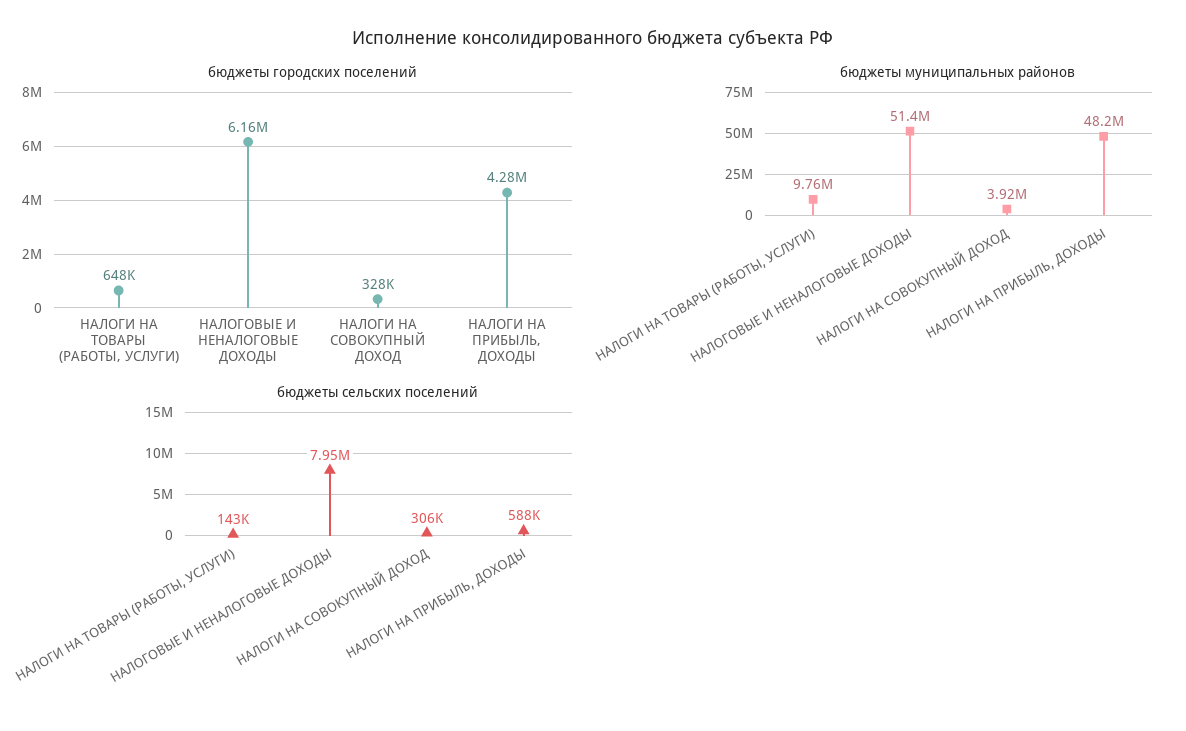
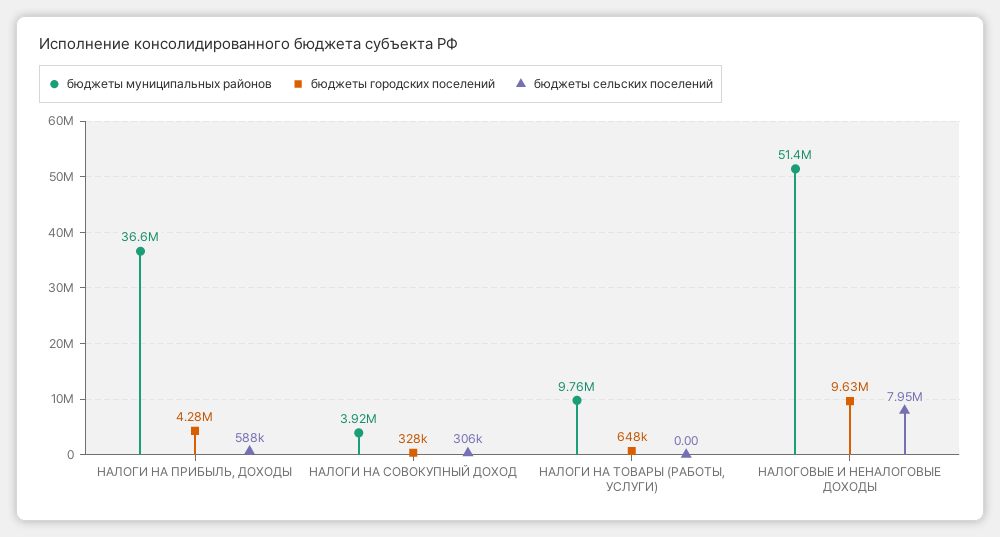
бюджеты городских поселений, НАЛОГОВЫЕ И НЕНАЛОГОВЫЕ ДОХОДЫ: 6160000 -> 9630000
бюджеты муниципальных районов, НАЛОГИ НА ПРИБЫЛЬ, ДОХОДЫ: 48200000 -> 36600000
бюджеты сельских поселений, НАЛОГИ НА ТОВАРЫ (РАБОТЫ, УСЛУГИ): 143000 -> 0

